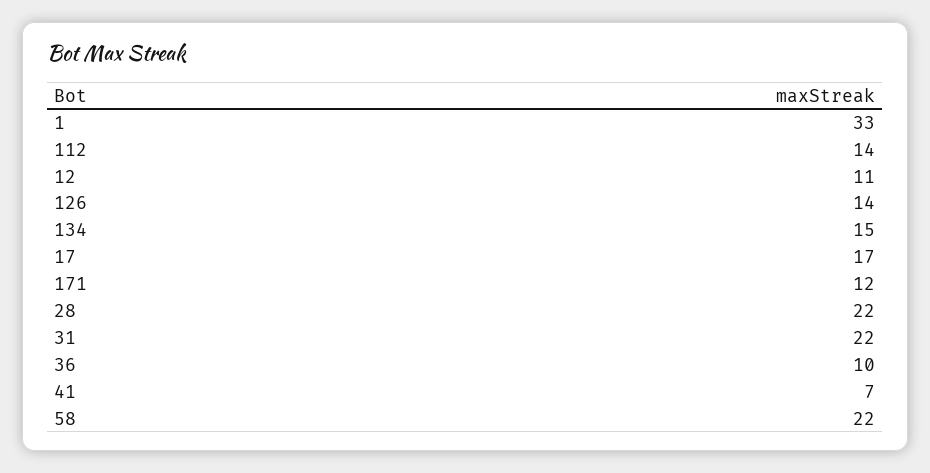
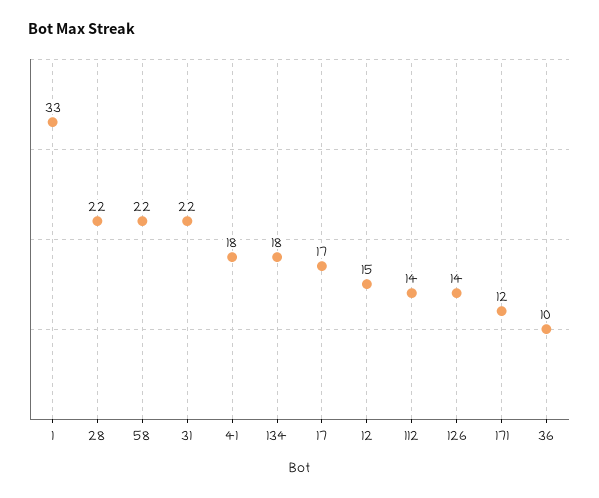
12: 11 -> 15
134: 15 -> 18
41: 7 -> 18

